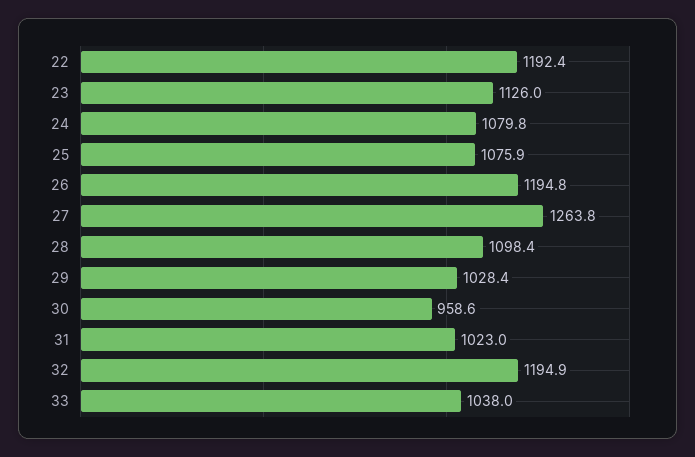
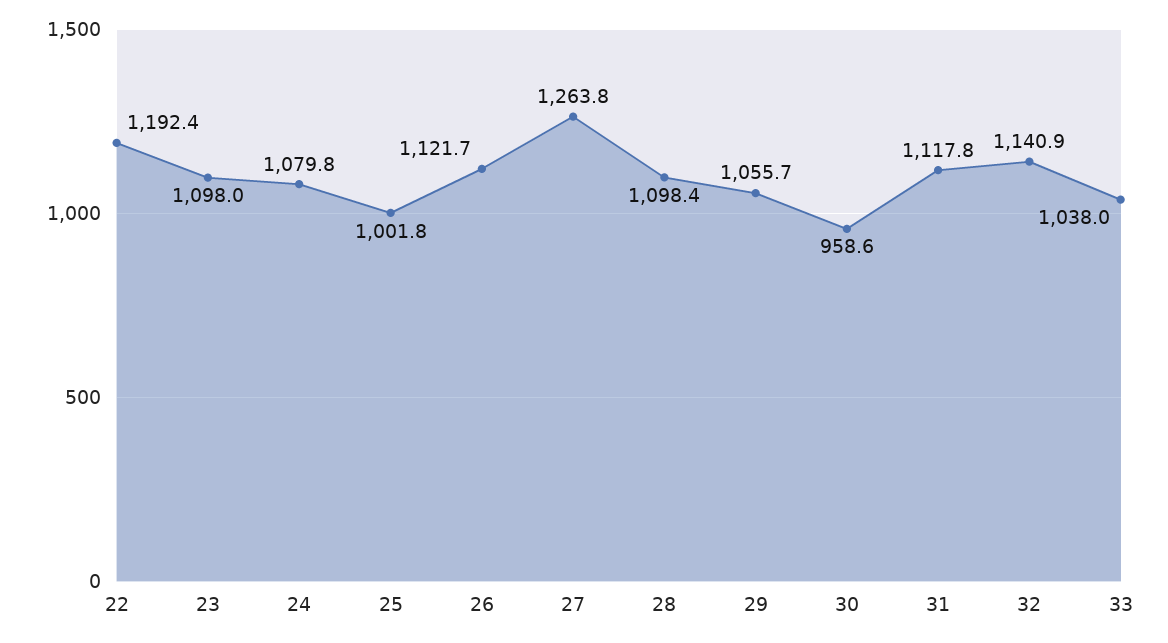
23: 1126 -> 1098
25: 1075.9 -> 1001.8
26: 1194.8 -> 1121.7
29: 1028.4 -> 1055.7
31: 1023 -> 1117.8
32: 1194.9 -> 1140.9

